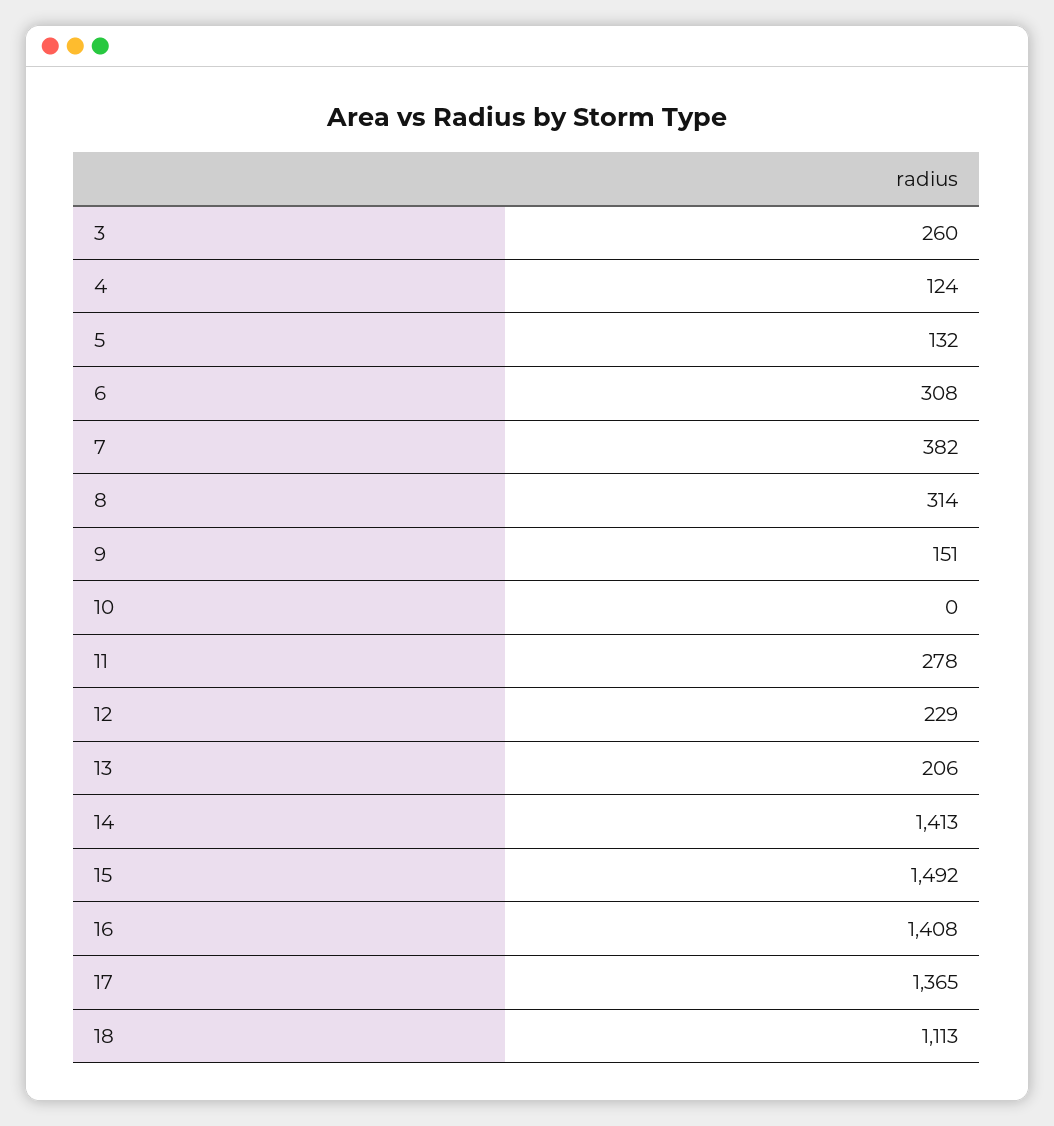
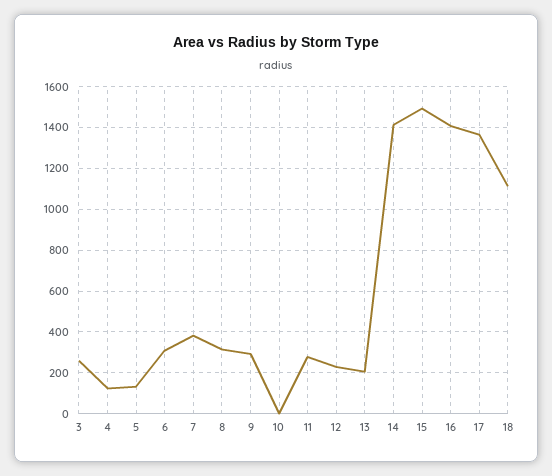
9: 151 -> 300

